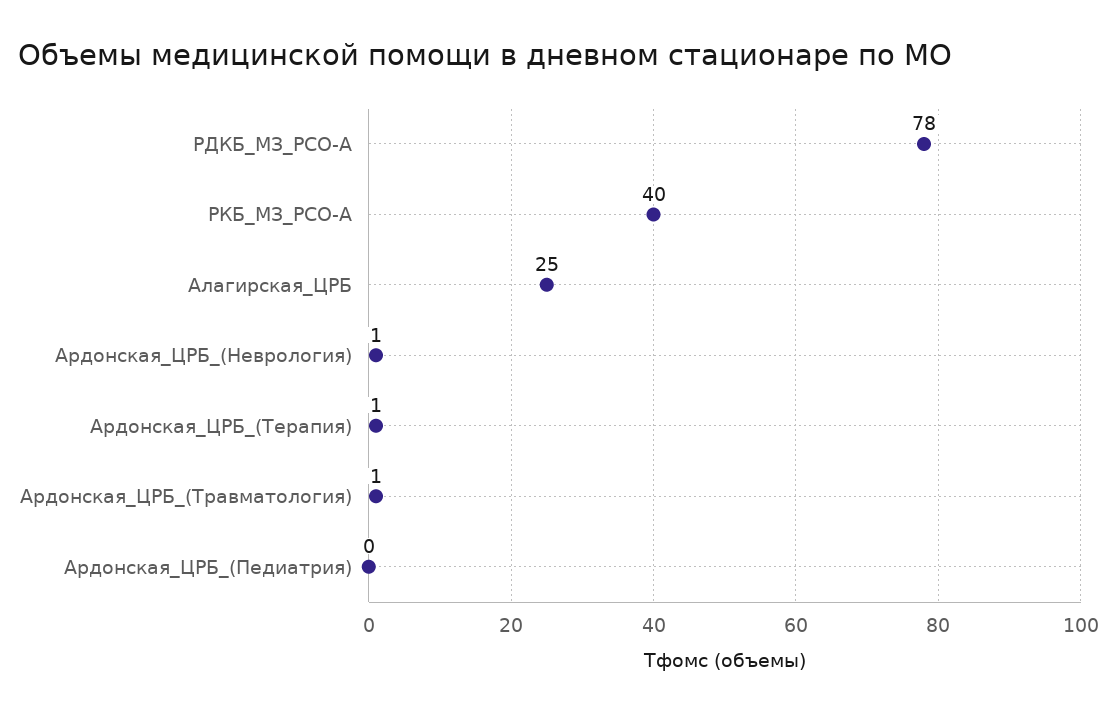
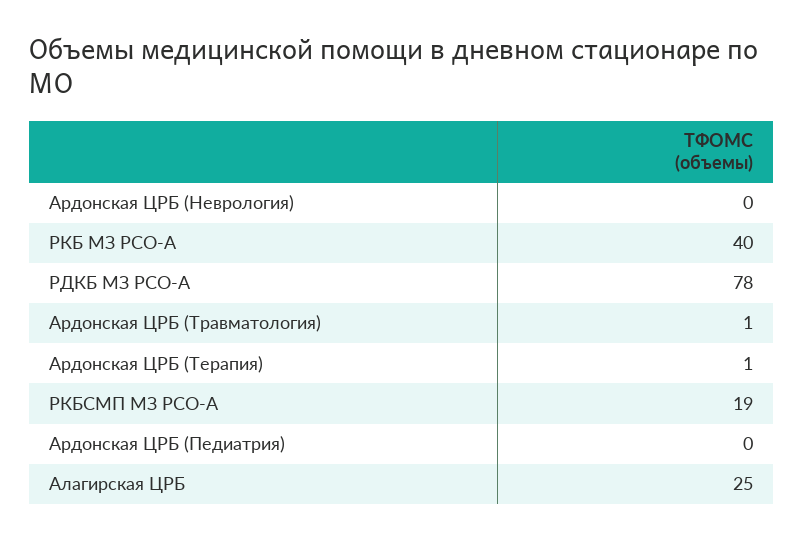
Ардонская_ЦРБ_(Неврология): 1 -> 0
РКБСМП МЗ РСО-А: none -> 19

